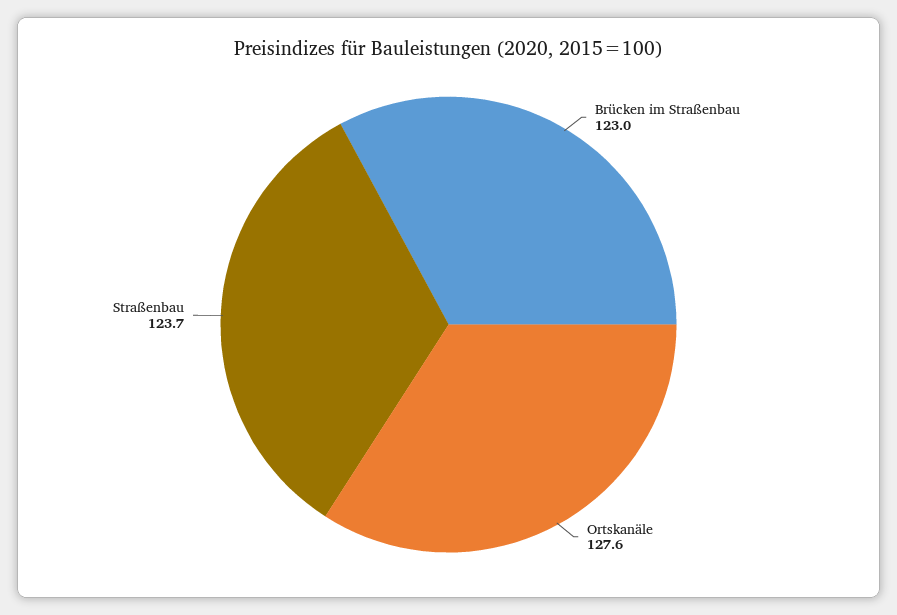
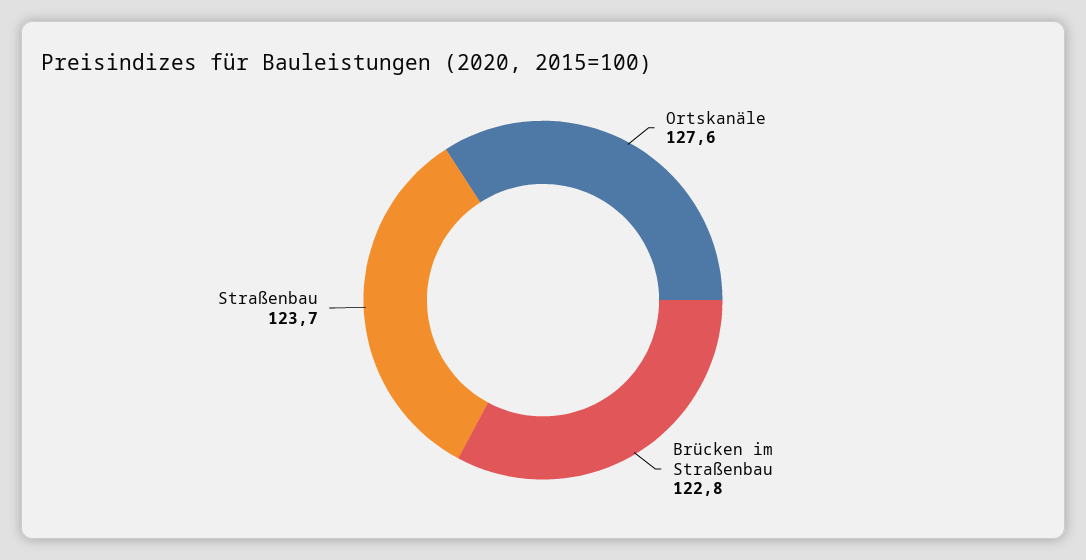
Brücken im Straßenbau: 123 -> 122.8

